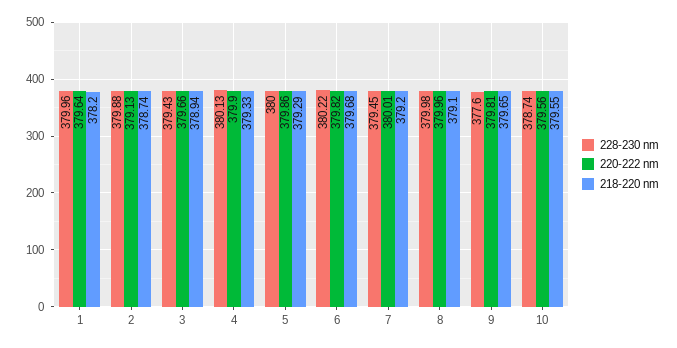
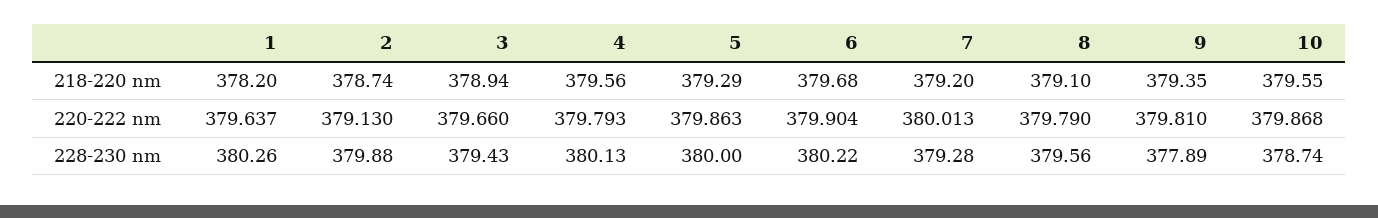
228-230 nm, 1: 379.96 -> 380.26
220-222 nm, 4: 379.9 -> 379.793
218-220 nm, 4: 379.33 -> 379.56
220-222 nm, 6: 379.82 -> 379.904
228-230 nm, 7: 379.45 -> 379.28
228-230 nm, 8: 379.98 -> 379.56
220-222 nm, 8: 379.96 -> 379.79
228-230 nm, 9: 377.6 -> 377.89
218-220 nm, 9: 379.65 -> 379.35
220-222 nm, 10: 379.56 -> 379.868

